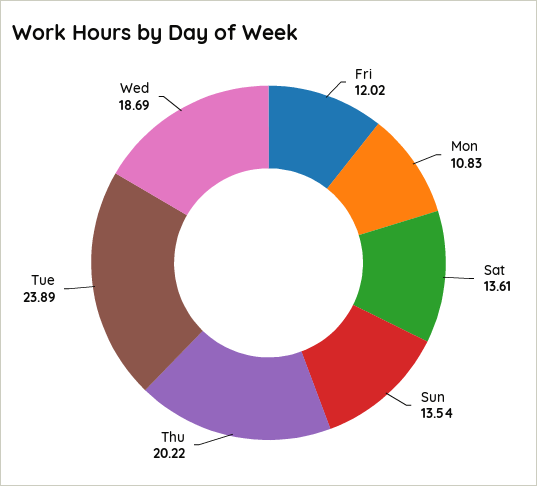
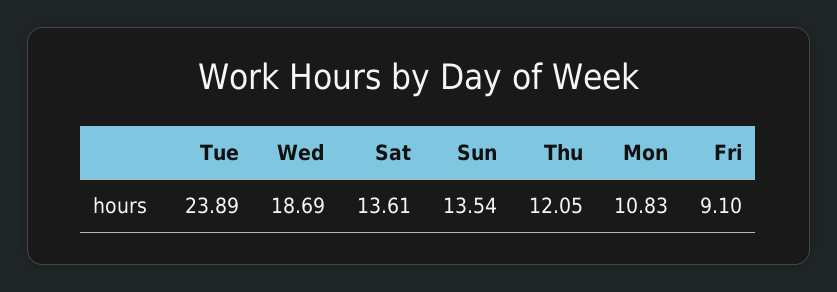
Fri: 12.02 -> 9.1
Thu: 20.22 -> 12.05

